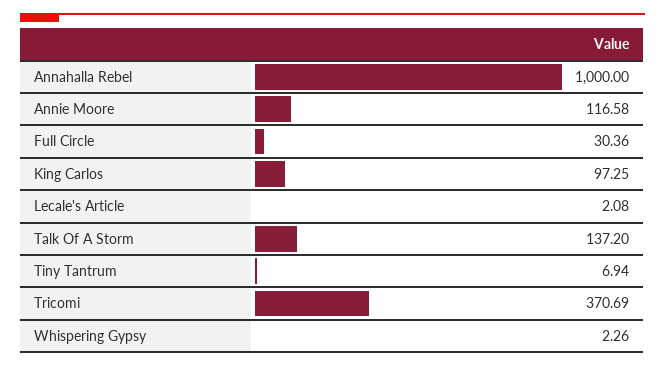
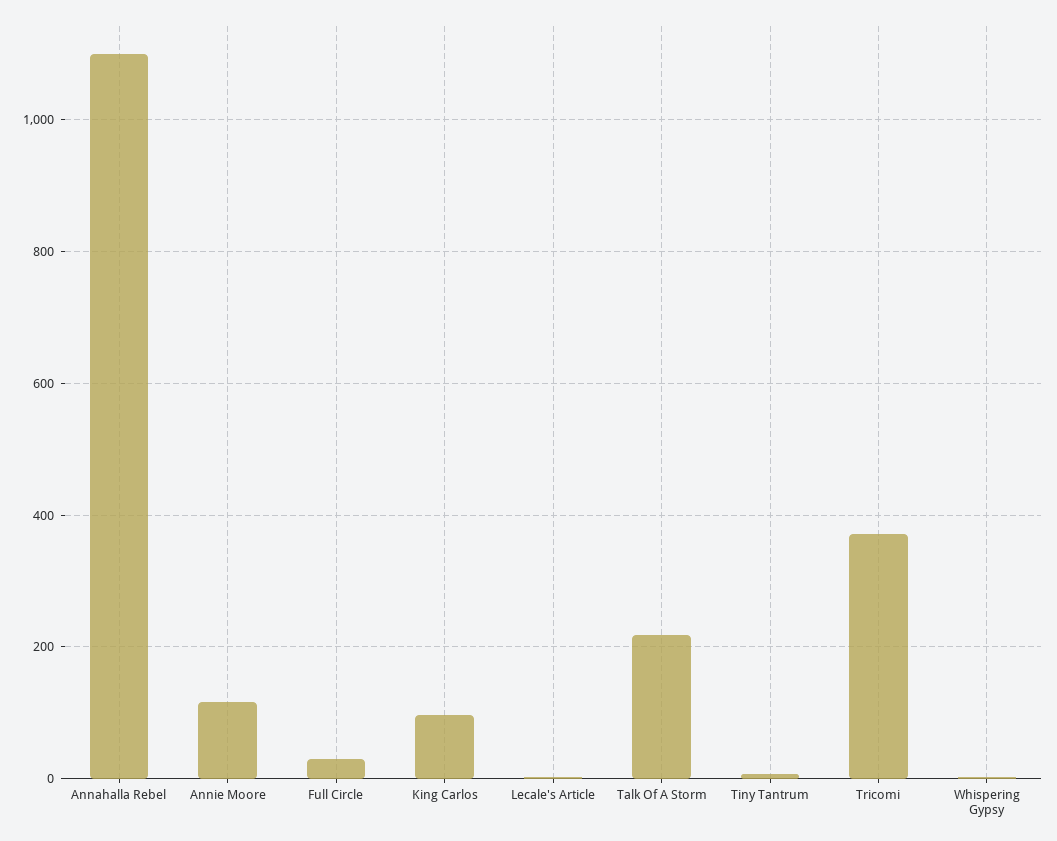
Annahalla Rebel: 1000 -> 1100
Talk Of A Storm: 137.2 -> 220

